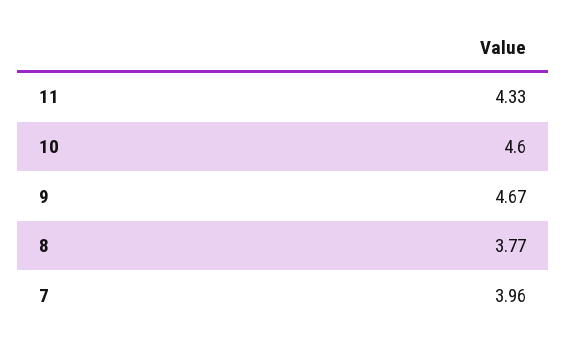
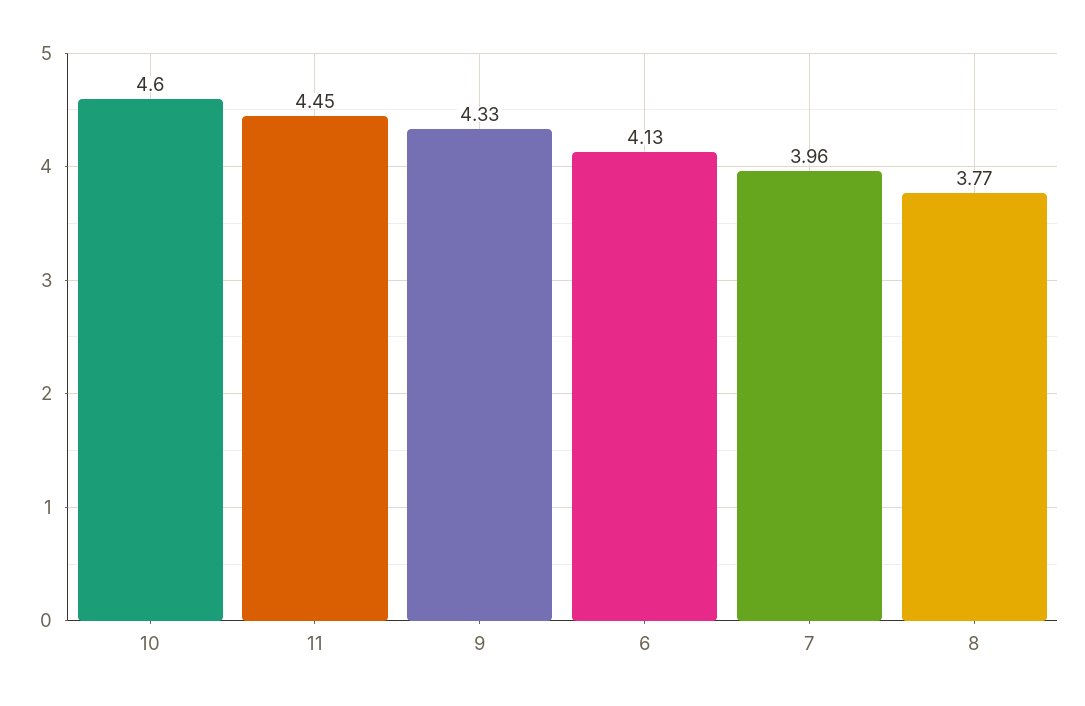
11: 4.33 -> 4.45
9: 4.67 -> 4.33
6: none -> 4.13

